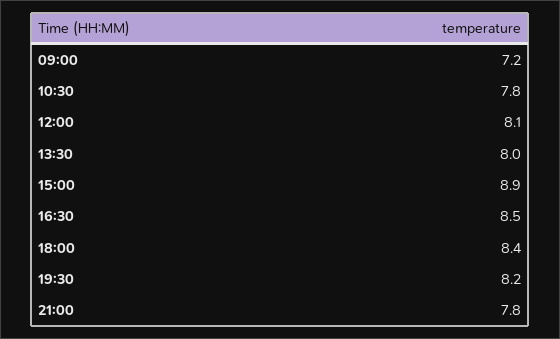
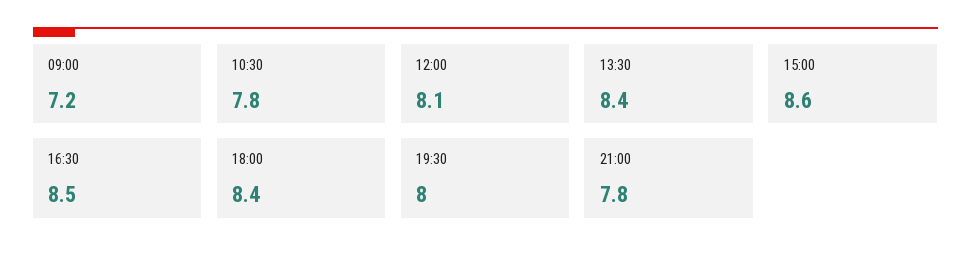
13:30: 8 -> 8.4
15:00: 8.9 -> 8.6
19:30: 8.2 -> 8

